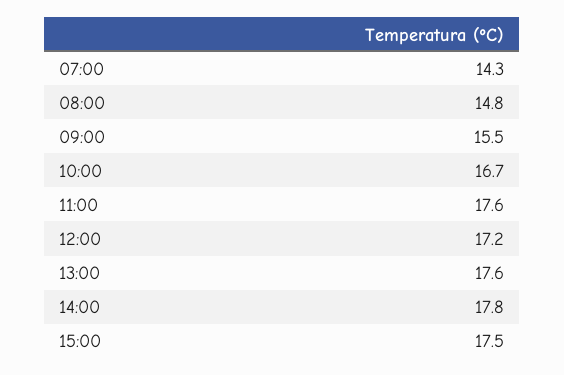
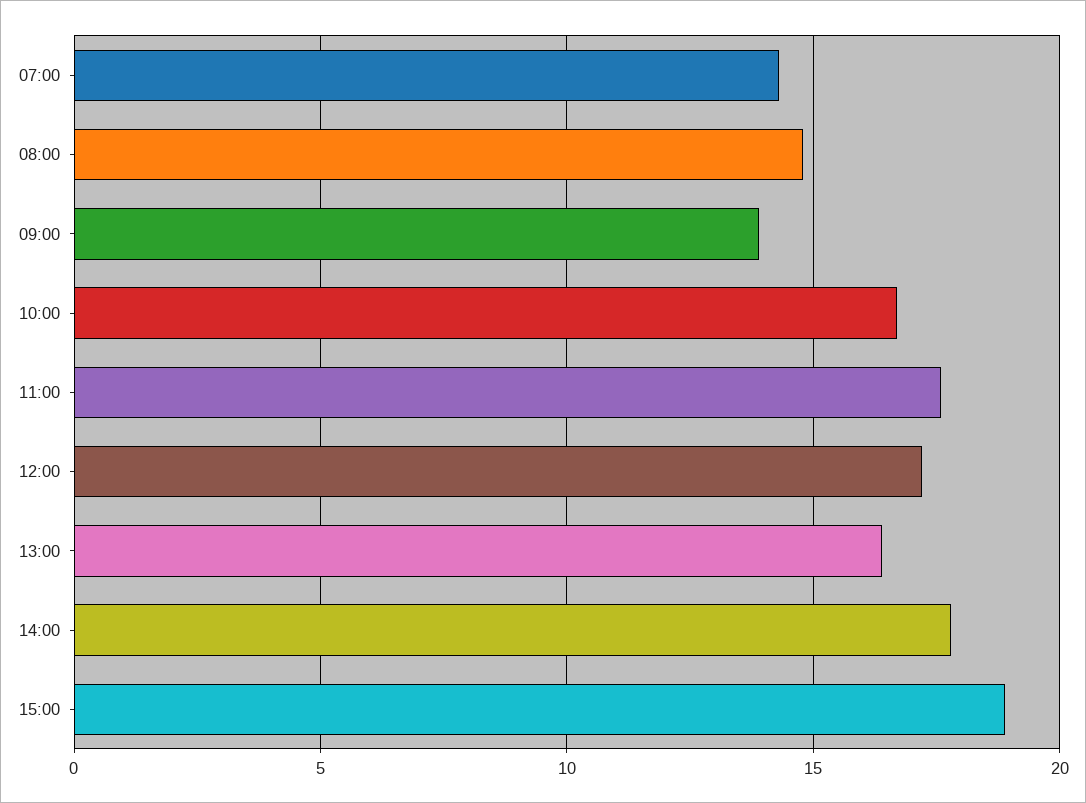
09:00: 15.5 -> 14
13:00: 17.6 -> 16.5
15:00: 17.5 -> 19

